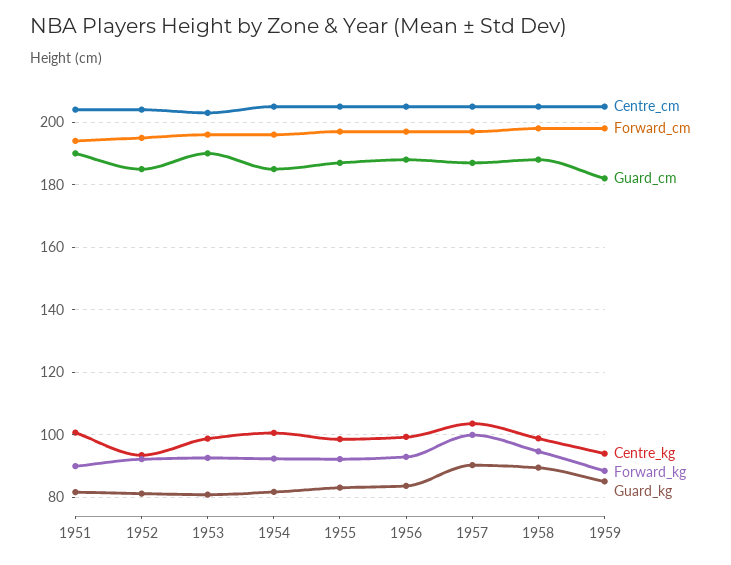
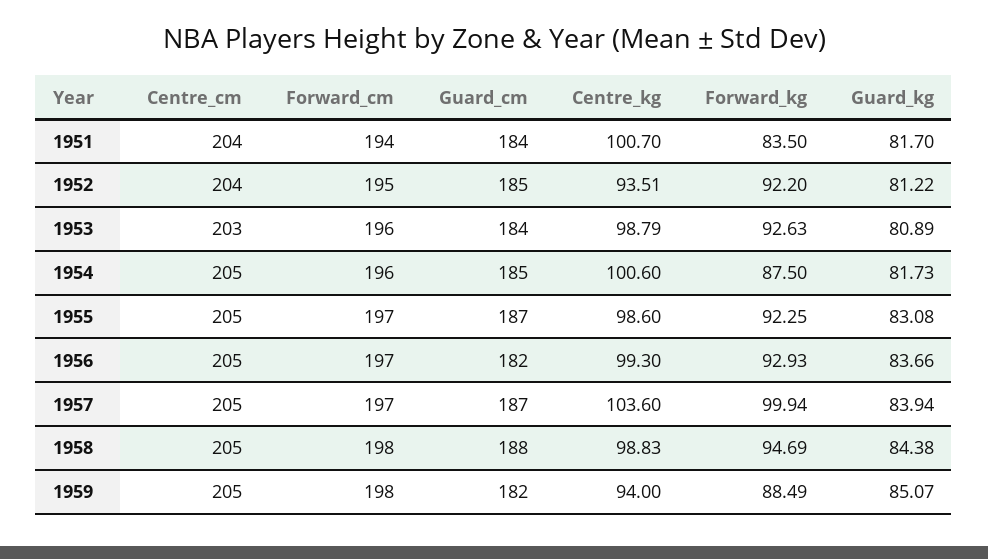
Guard_cm, 1951: 190 -> 184
Forward_kg, 1951: 90 -> 83.5
Guard_cm, 1953: 190 -> 184
Forward_kg, 1954: 92 -> 87.5
Guard_cm, 1956: 188 -> 182
Guard_kg, 1957: 90 -> 83.94
Guard_kg, 1958: 90 -> 84.38

